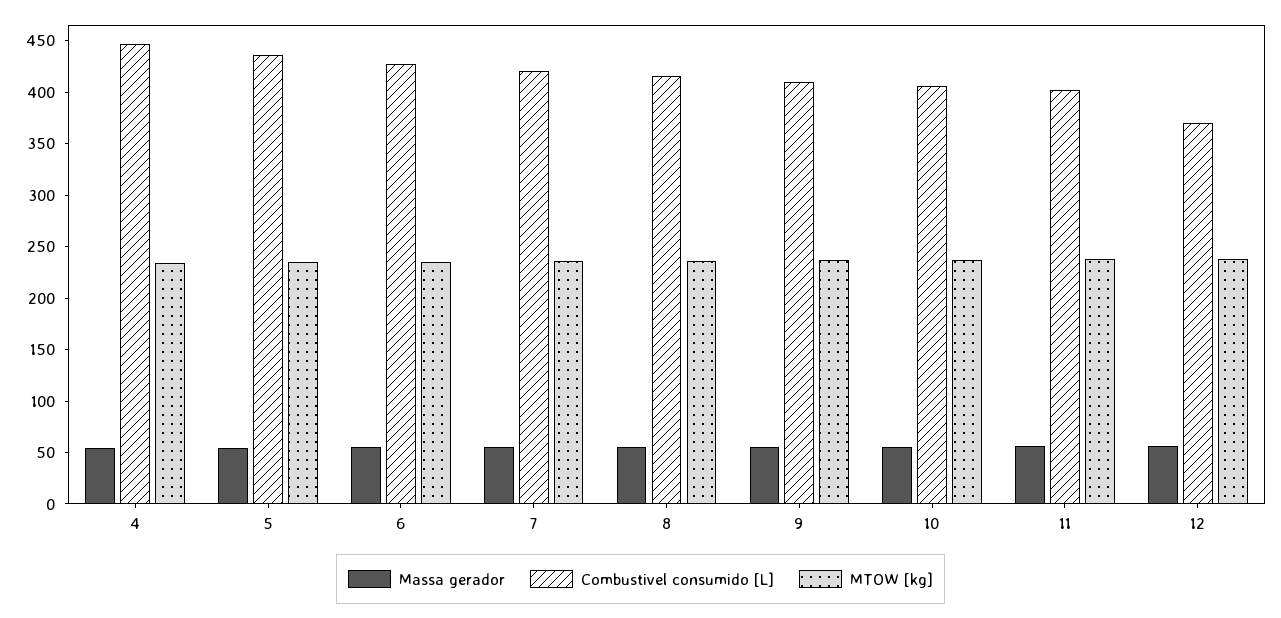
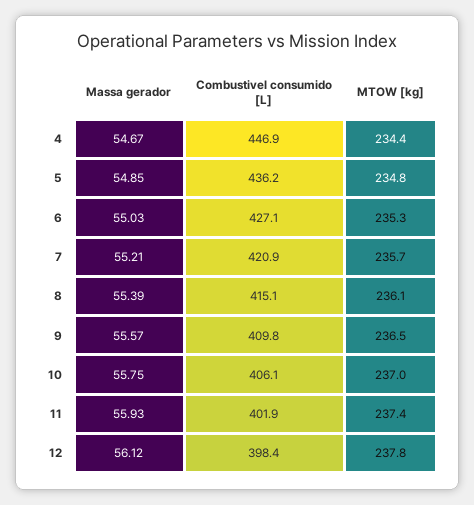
Combustivel consumido [L], 12: 370 -> 398.4

